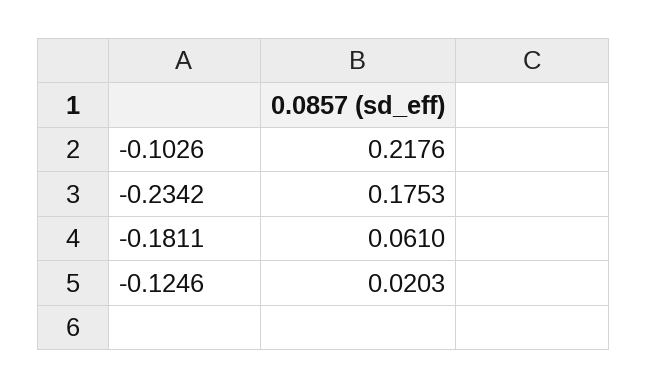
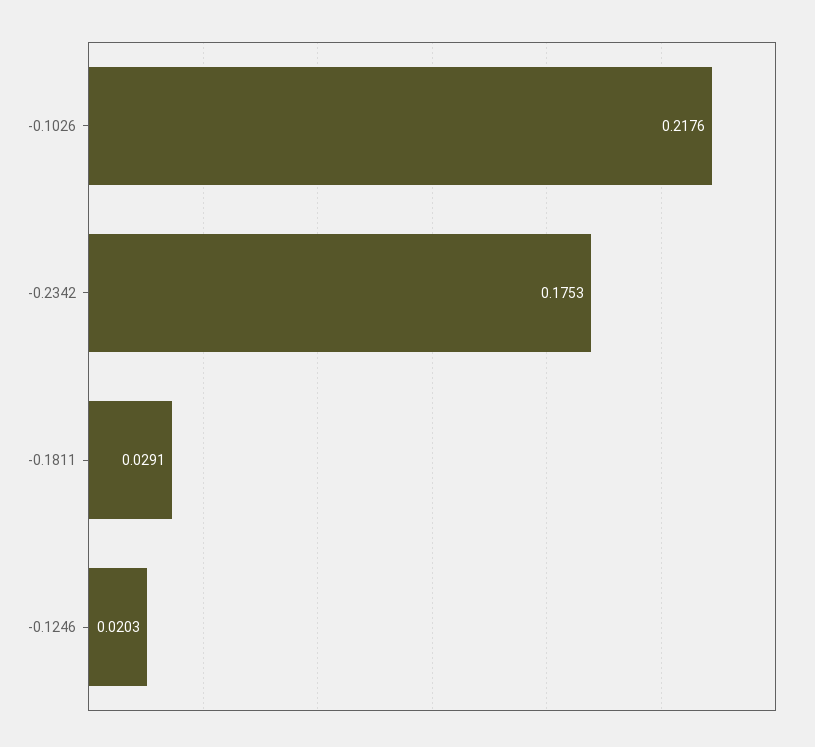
-0.1811: 0.061 -> 0.0291

